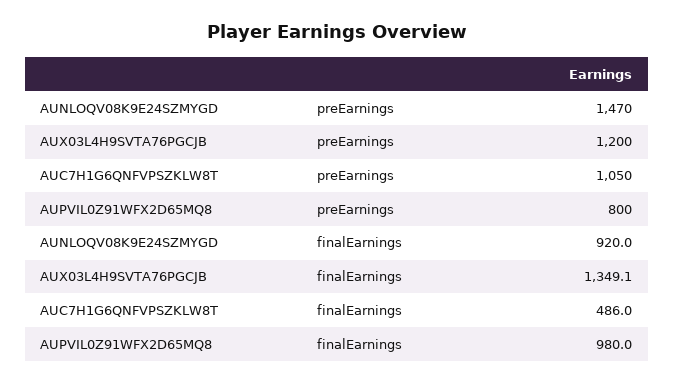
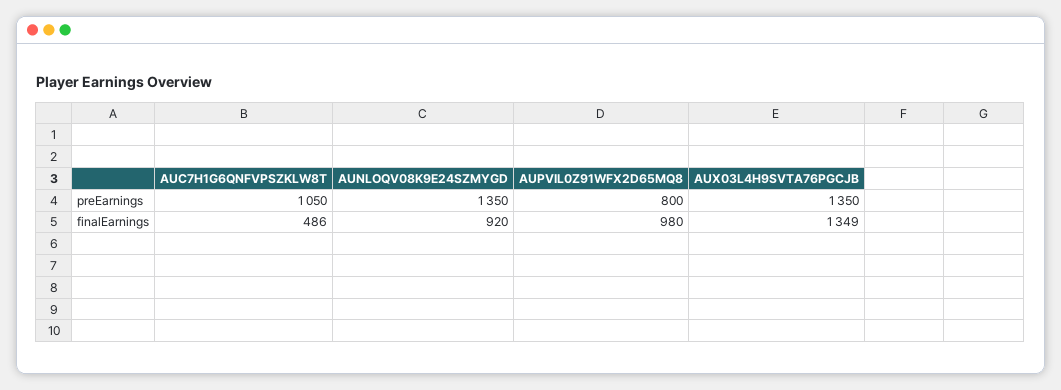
AUNLOQV08K9E24SZMYGD, preEarnings: 1470 -> 1350
AUX03L4H9SVTA76PGCJB, preEarnings: 1200 -> 1350

